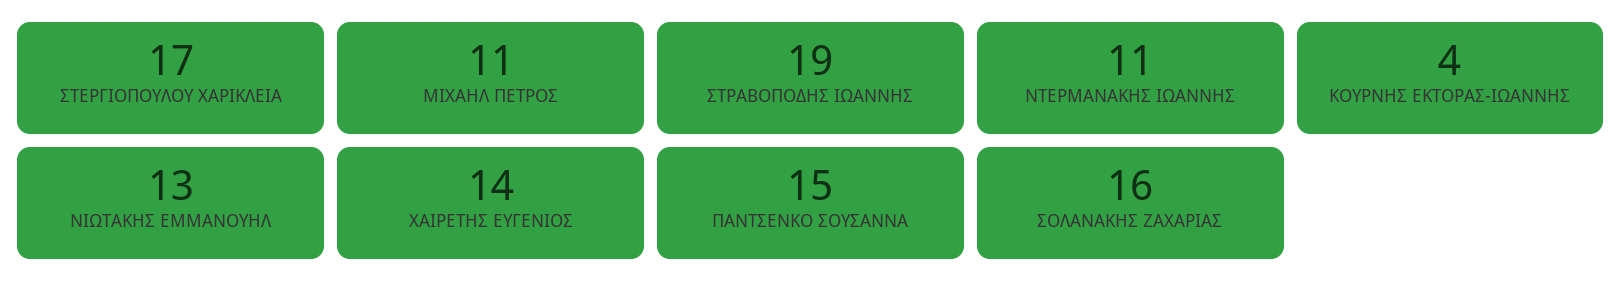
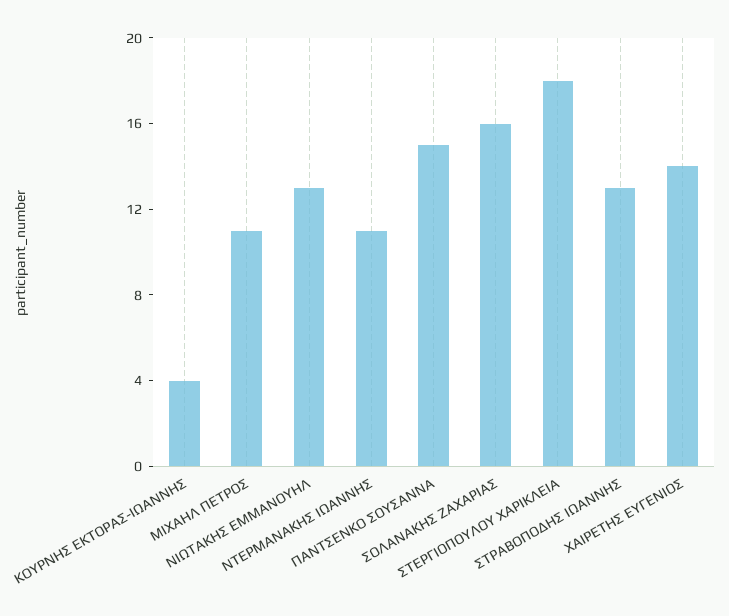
ΣΤΕΡΓΙΟΠΟΥΛΟΥ ΧΑΡΙΚΛΕΙΑ: 17 -> 18
ΣΤΡΑΒΟΠΟΔΗΣ ΙΩΑΝΝΗΣ: 19 -> 13

